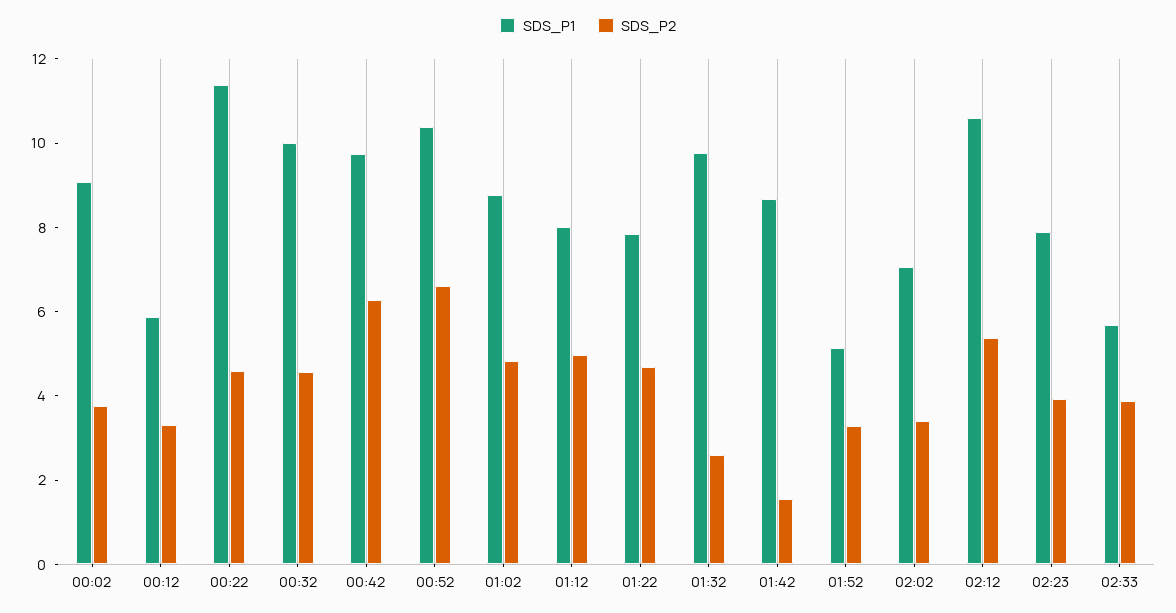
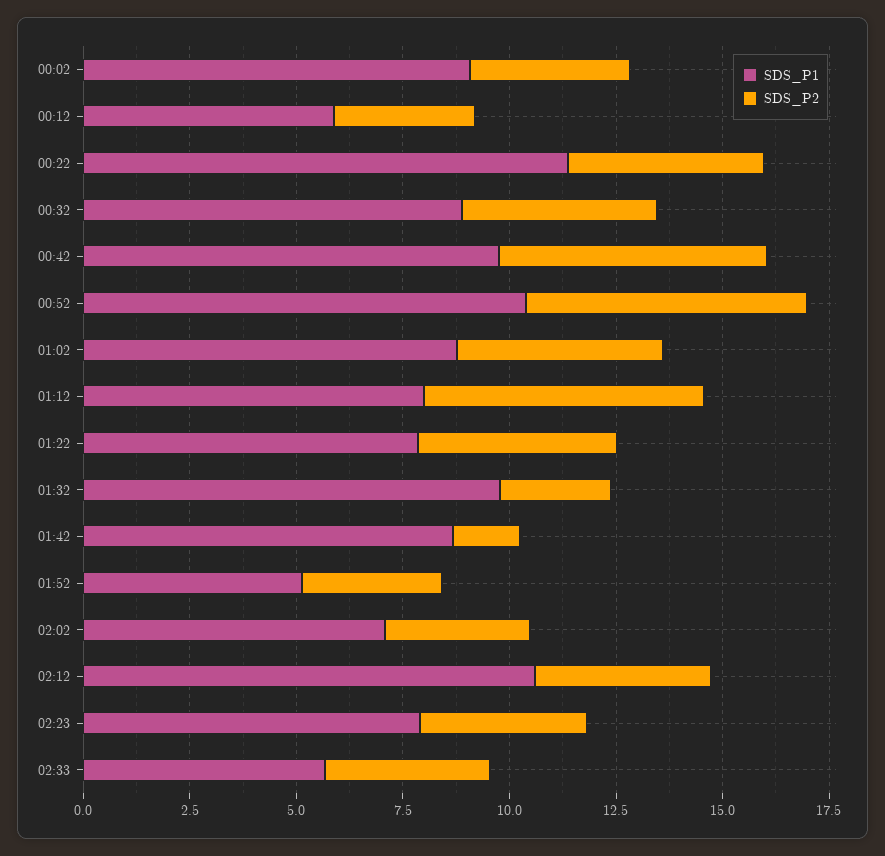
SDS_P1, 00:32: 10 -> 9
SDS_P2, 01:12: 5 -> 6.5
SDS_P2, 02:12: 5.5 -> 4

